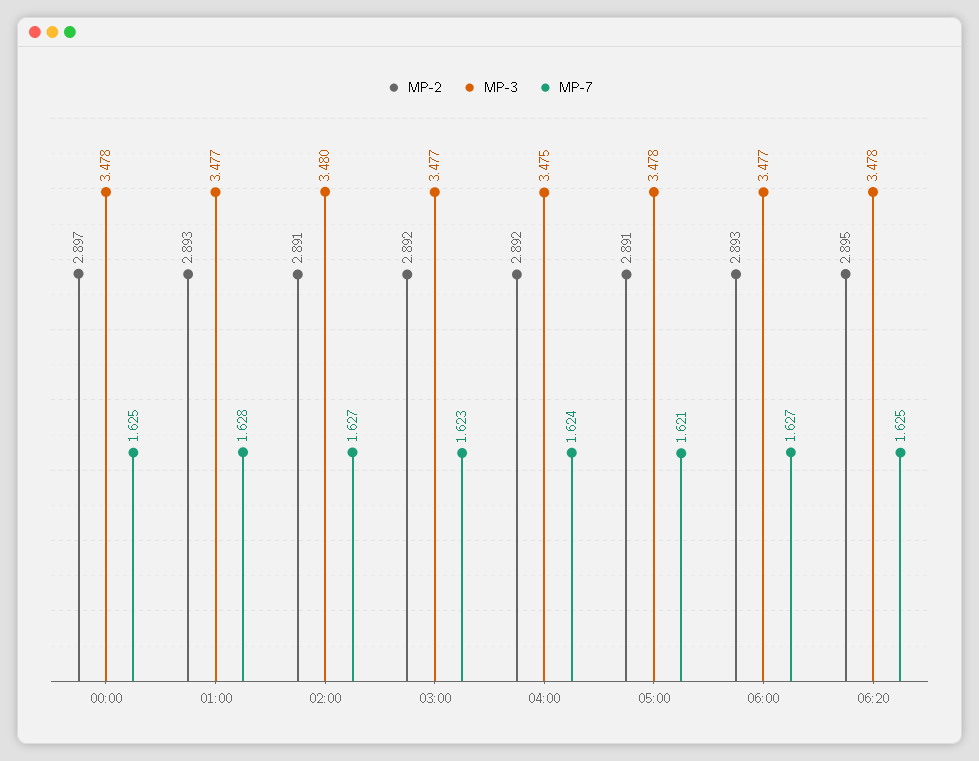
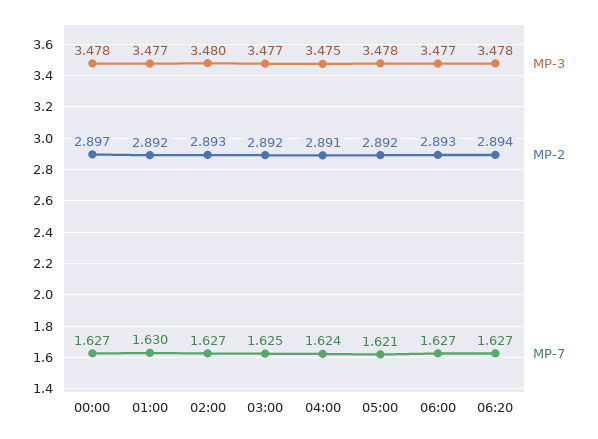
MP-7, 00:00: 1.625 -> 1.627
MP-2, 01:00: 2.893 -> 2.892
MP-7, 01:00: 1.628 -> 1.63
MP-2, 02:00: 2.891 -> 2.893
MP-7, 03:00: 1.623 -> 1.625
MP-2, 04:00: 2.892 -> 2.891
MP-2, 05:00: 2.891 -> 2.892
MP-2, 06:20: 2.895 -> 2.894
MP-7, 06:20: 1.625 -> 1.627

